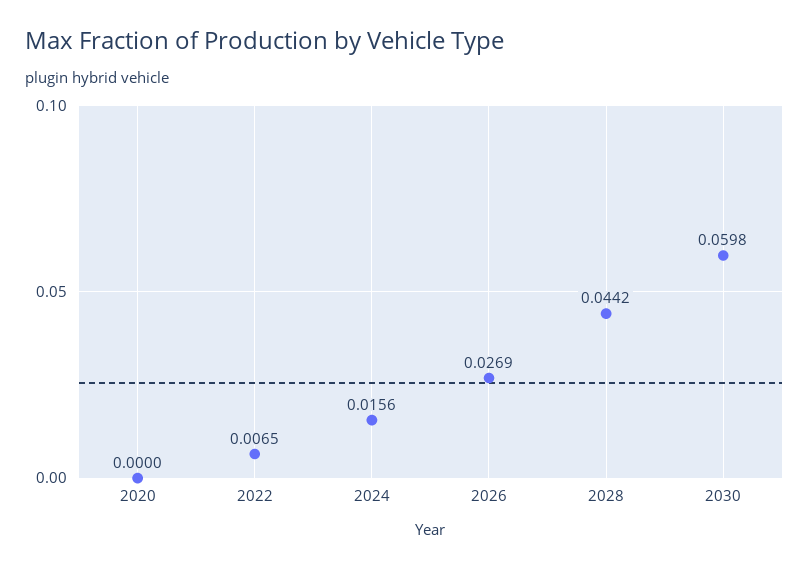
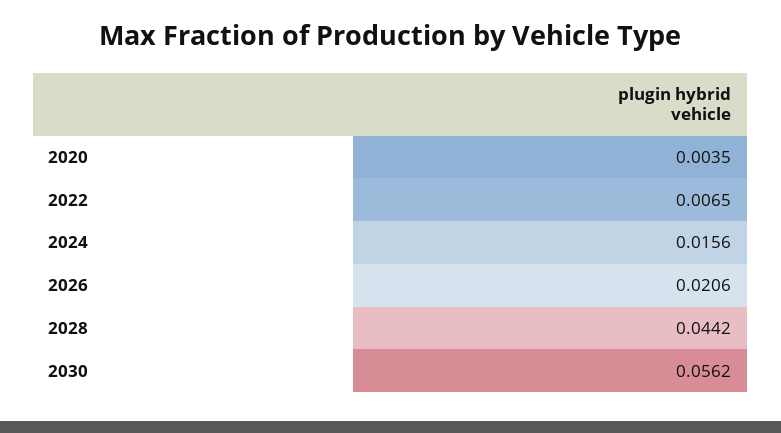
2020: 0 -> 0.0035
2026: 0.0269 -> 0.0206
2030: 0.0598 -> 0.0562

